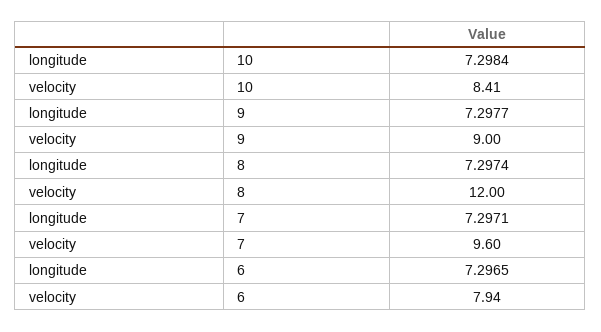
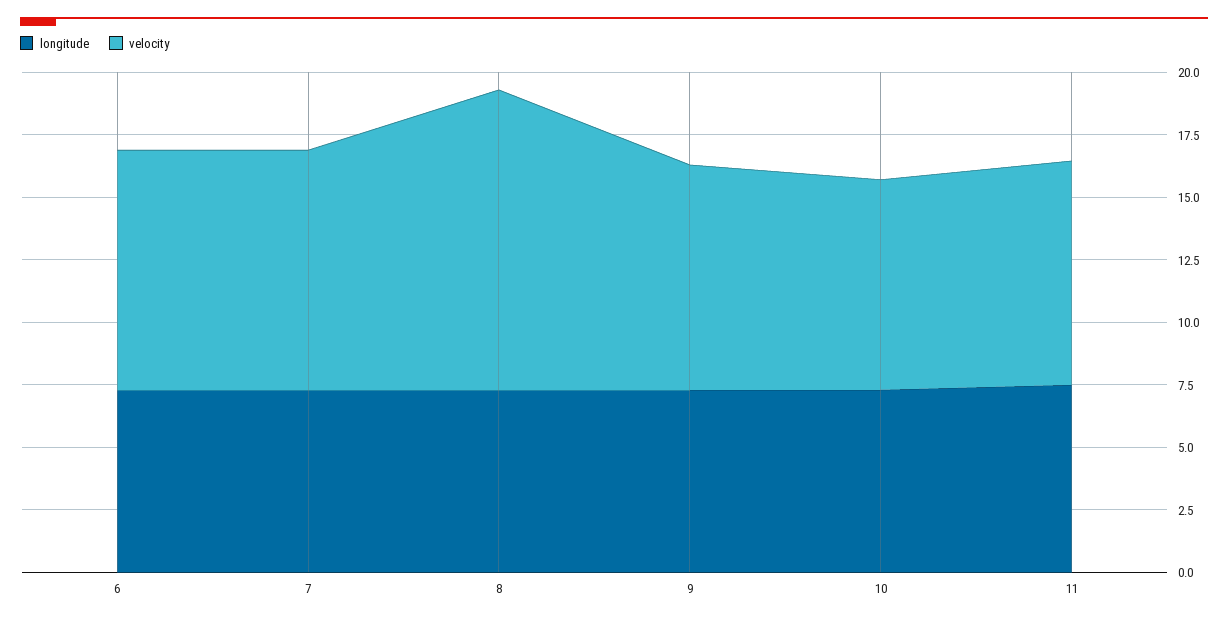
velocity, 6: 7.94 -> 9.5
longitude, 11: none -> 7.5
velocity, 11: none -> 9

